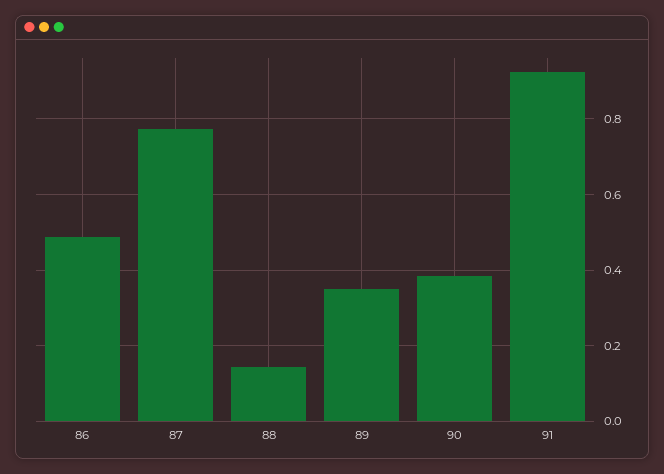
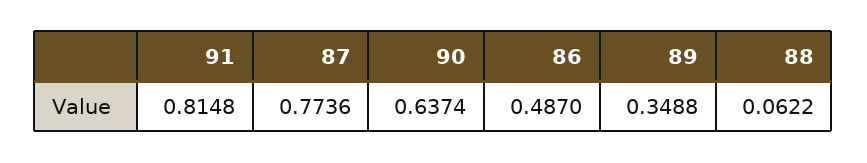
88: 0.14 -> 0.0622
90: 0.38 -> 0.6374
91: 0.92 -> 0.8148

